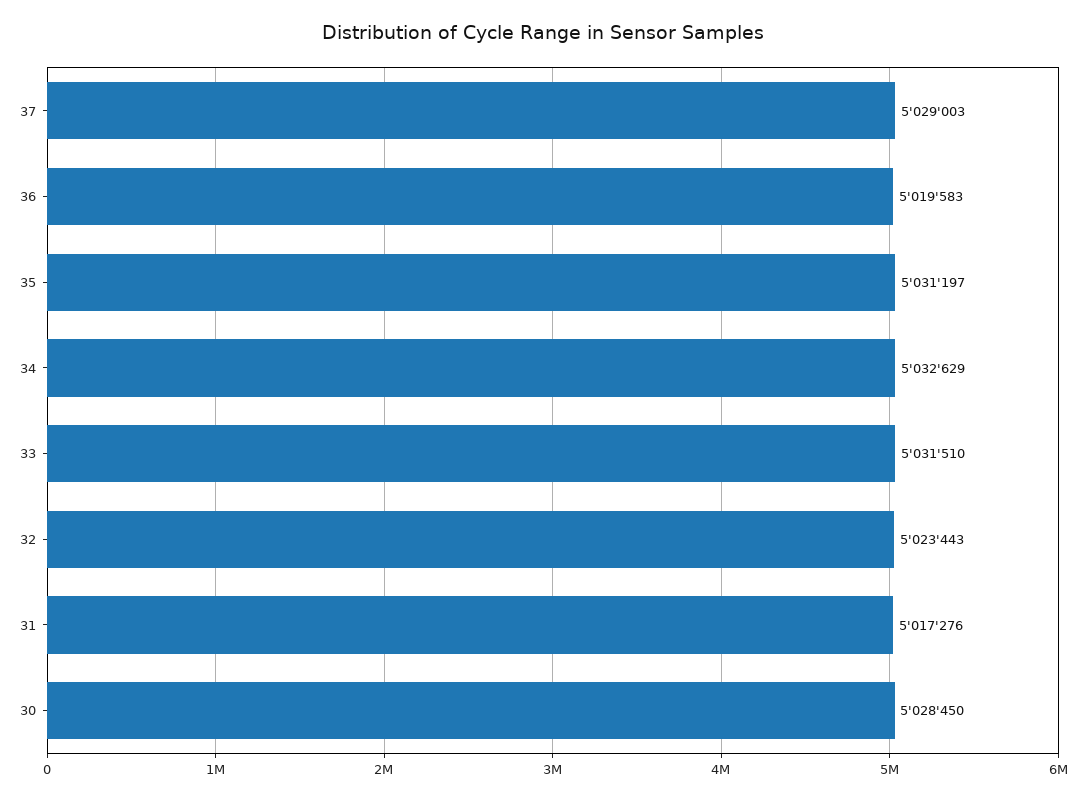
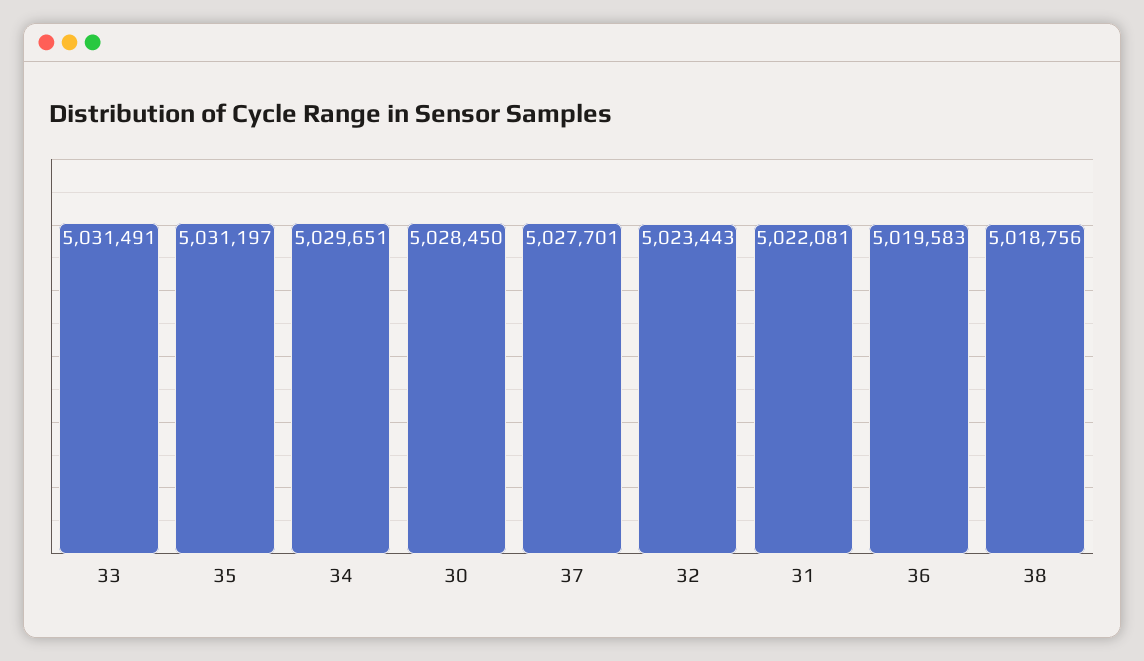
37: 5029003 -> 5027701
34: 5032629 -> 5029651
33: 5031510 -> 5031491
31: 5017276 -> 5022081
38: none -> 5018756

